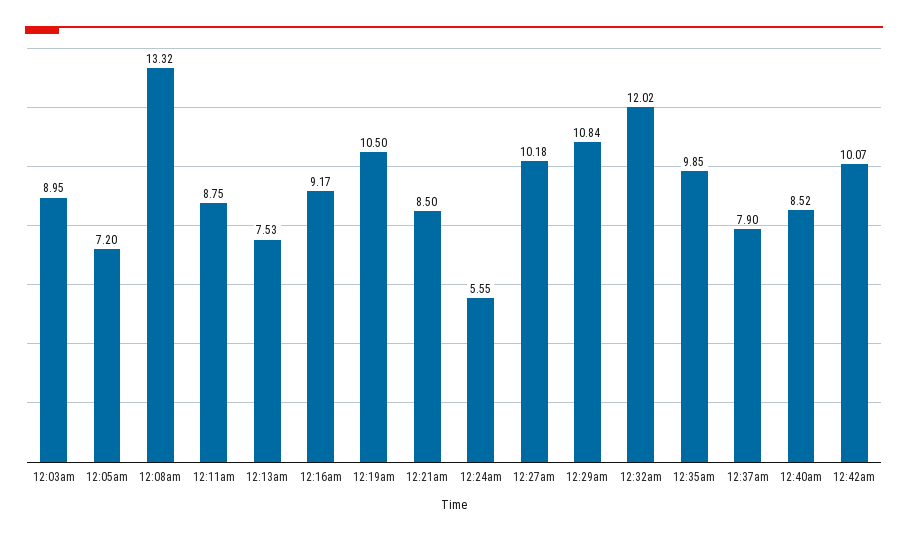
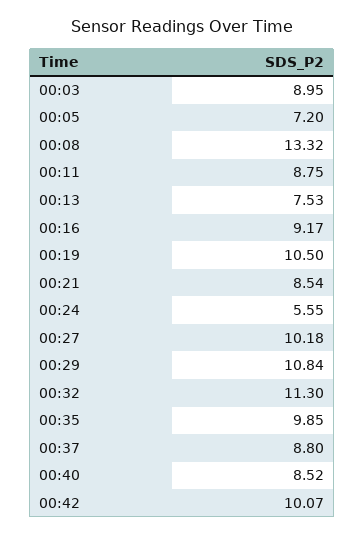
12:21am: 8.5 -> 8.54
12:32am: 12.02 -> 11.3
12:37am: 7.9 -> 8.8

